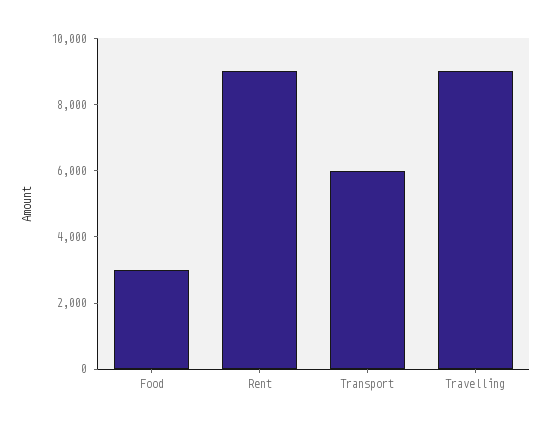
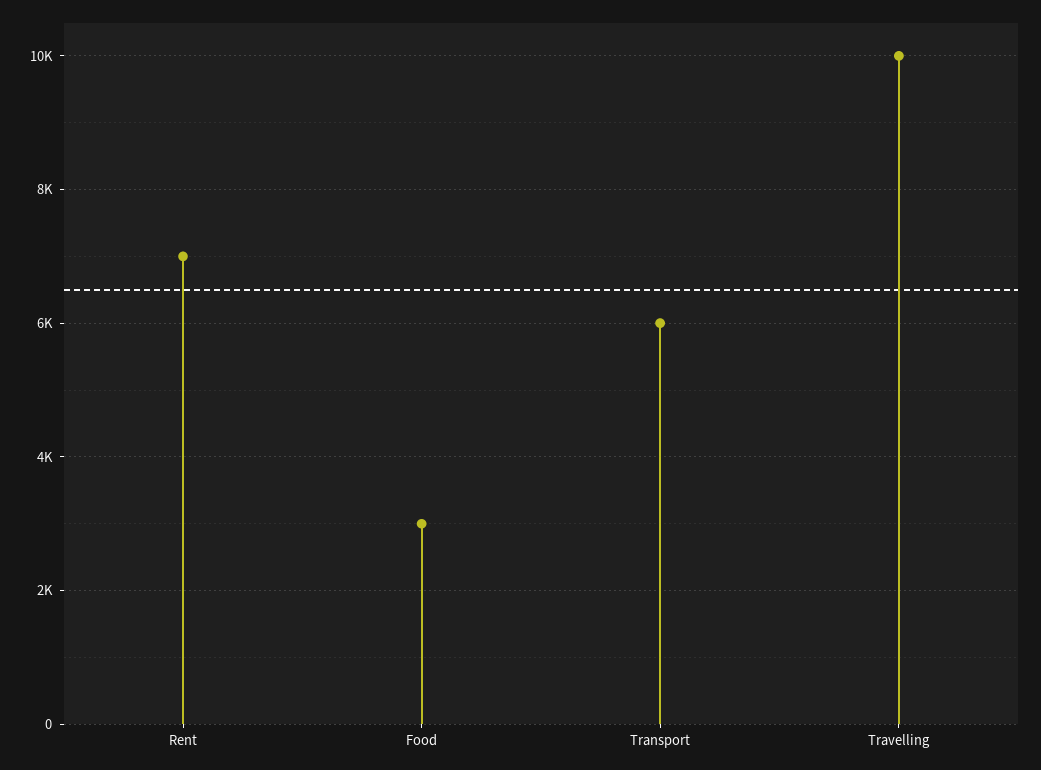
Rent: 9000 -> 7000
Travelling: 9000 -> 10000

